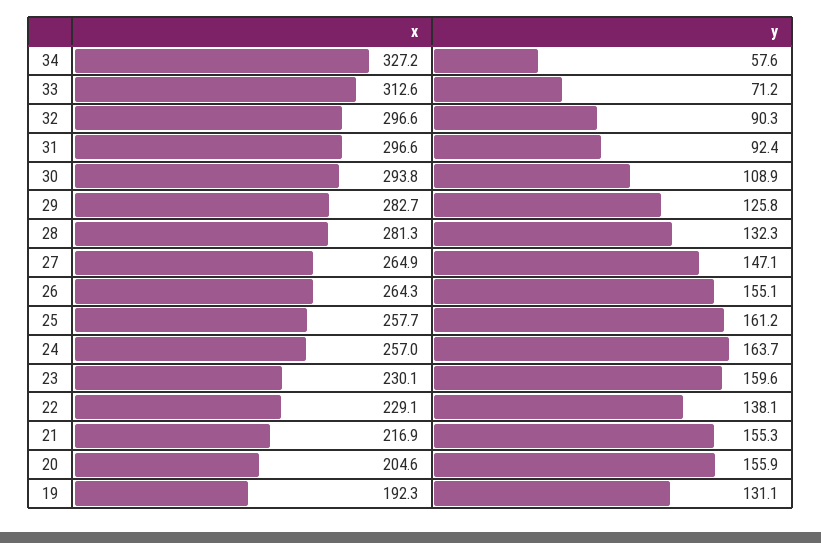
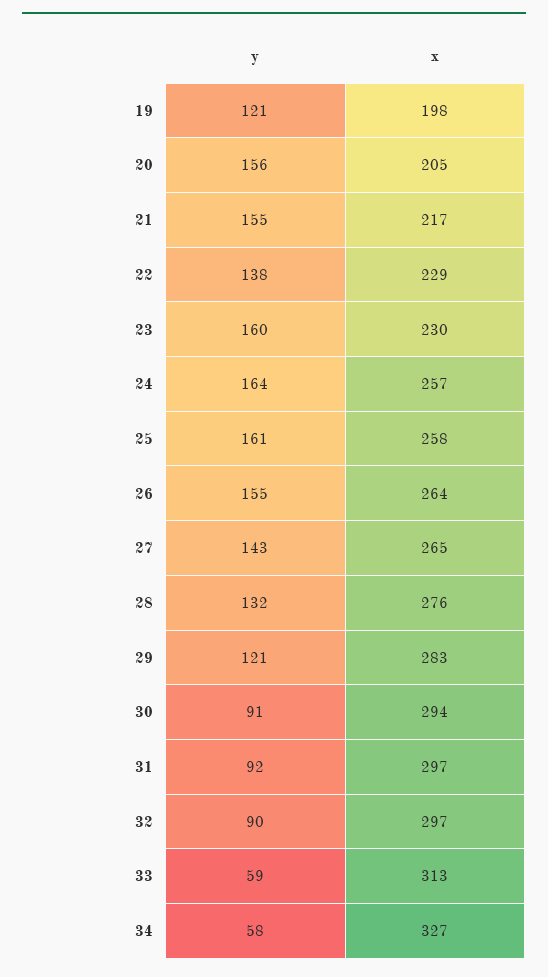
y, 33: 71.2 -> 59
y, 30: 108.9 -> 91
y, 29: 125.8 -> 121
x, 28: 281.3 -> 276
y, 27: 147.1 -> 143
x, 19: 192.3 -> 198
y, 19: 131.1 -> 121

